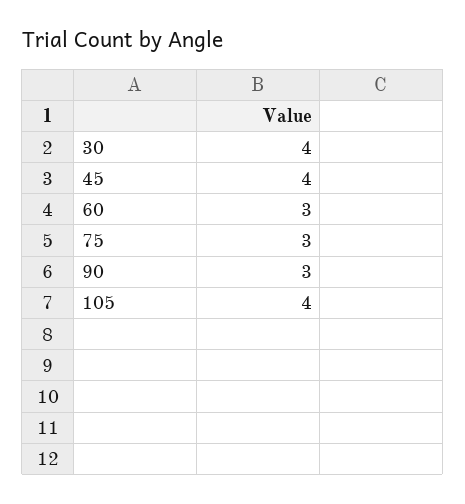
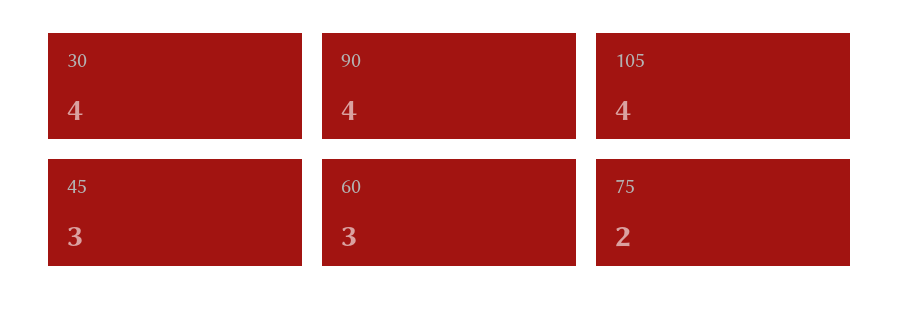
45: 4 -> 3
75: 3 -> 2
90: 3 -> 4

